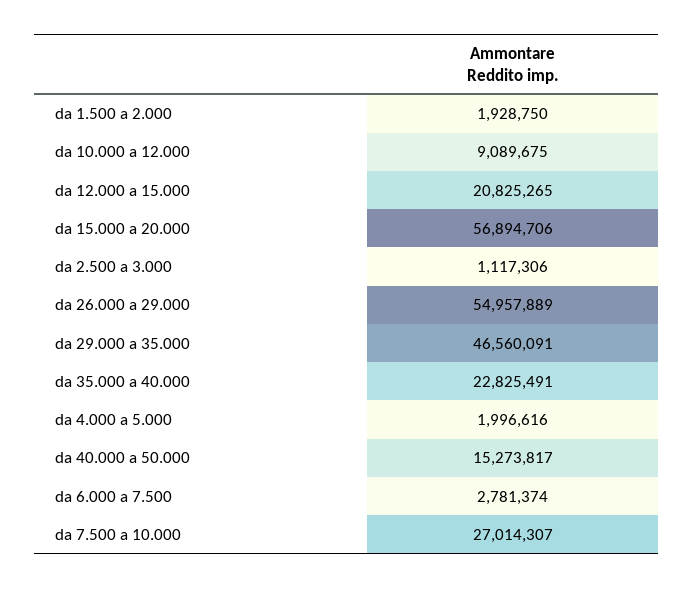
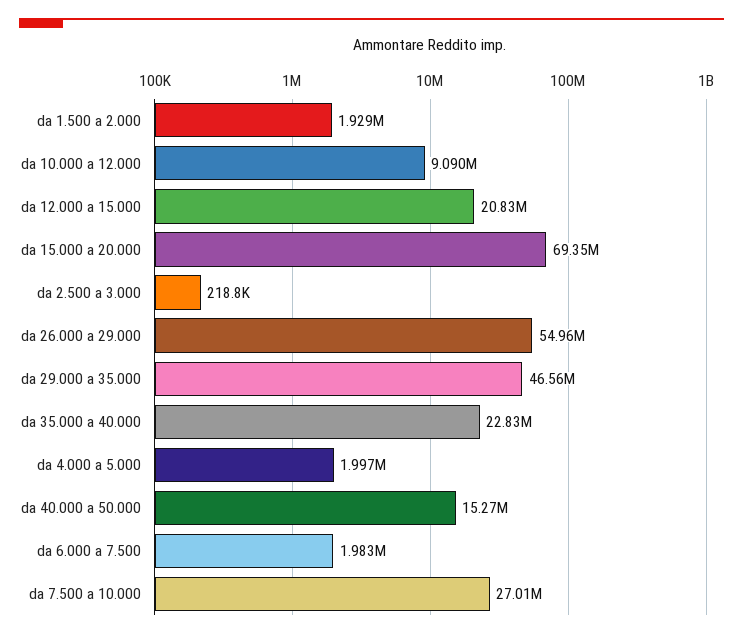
da 15.000 a 20.000: 56894706 -> 69350000
da 2.500 a 3.000: 1117306 -> 218800
da 6.000 a 7.500: 2781374 -> 1983000

